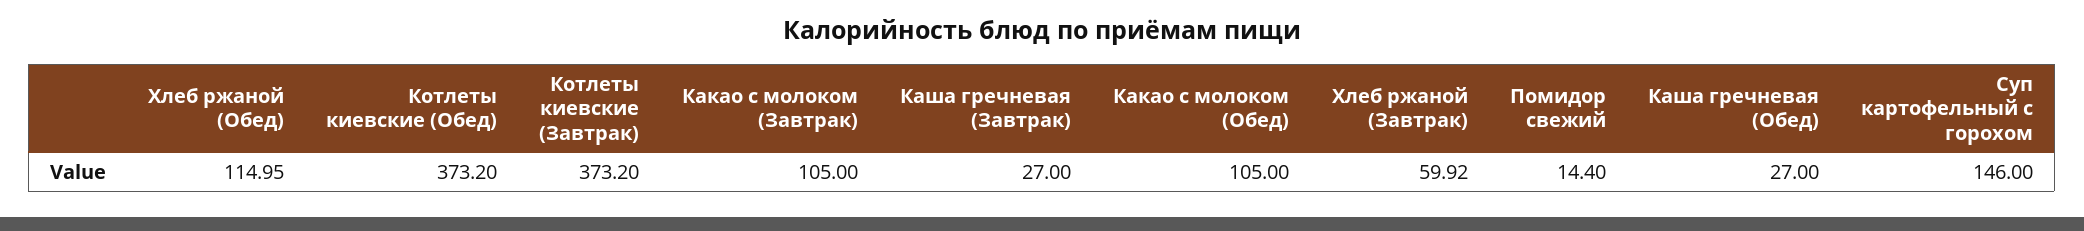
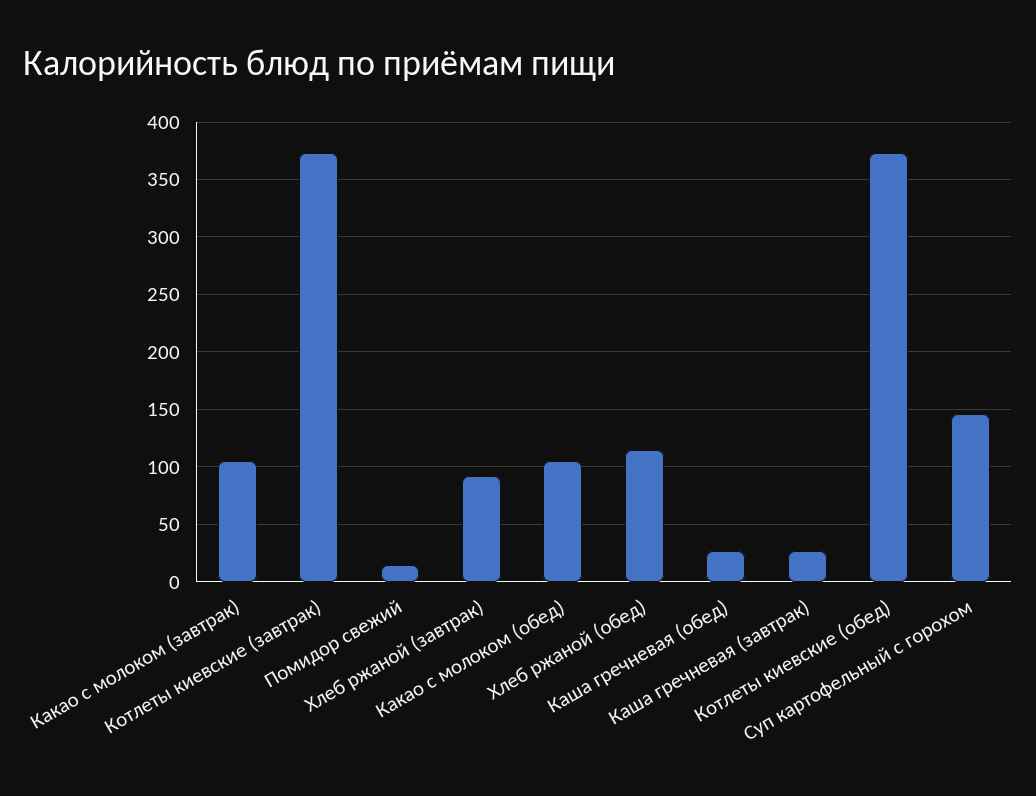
Хлеб ржаной (Завтрак): 59.92 -> 90

